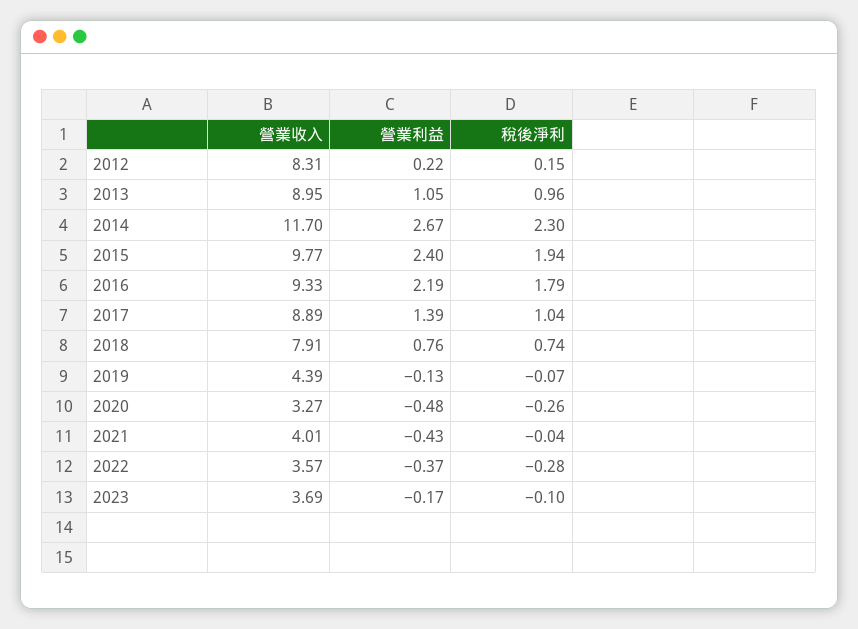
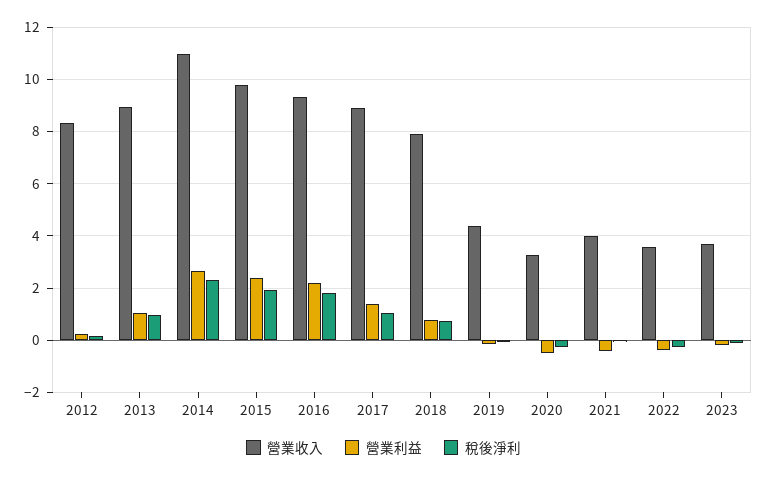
營業收入, 2014: 11.7 -> 11

